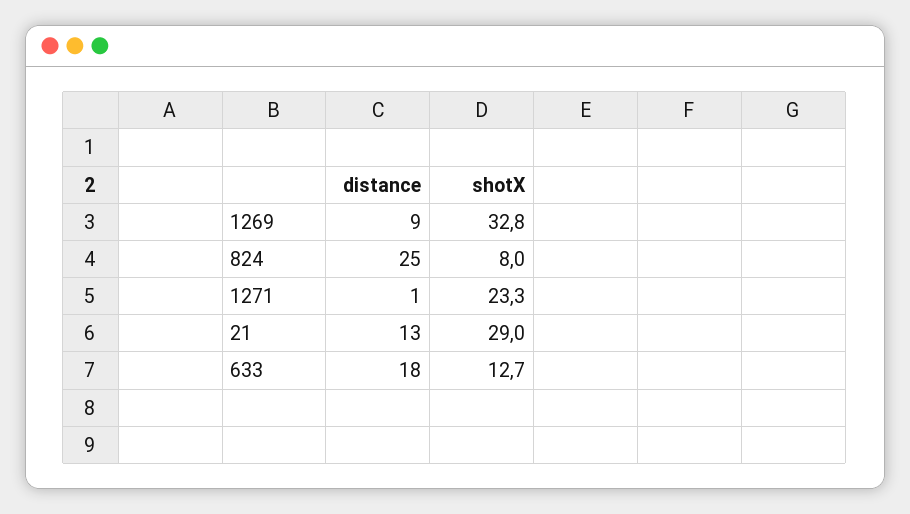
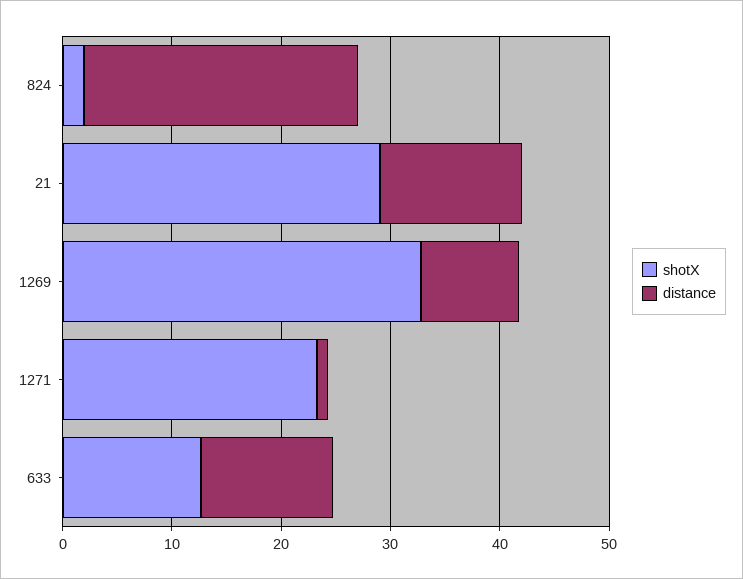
shotX, 824: 8 -> 2
distance, 633: 18 -> 12

